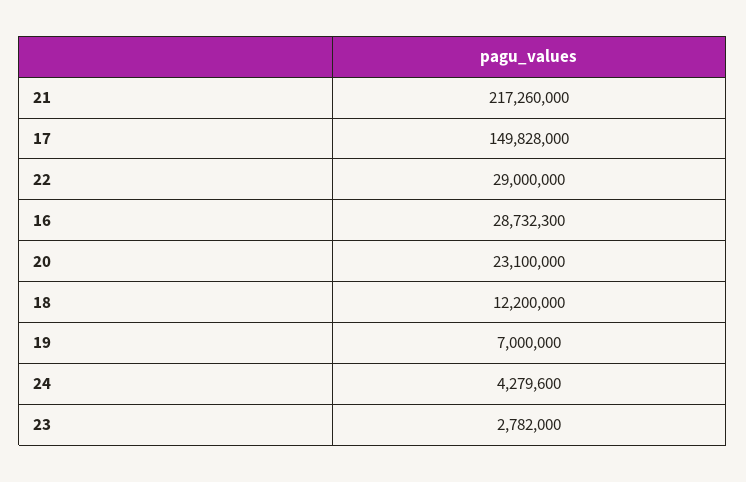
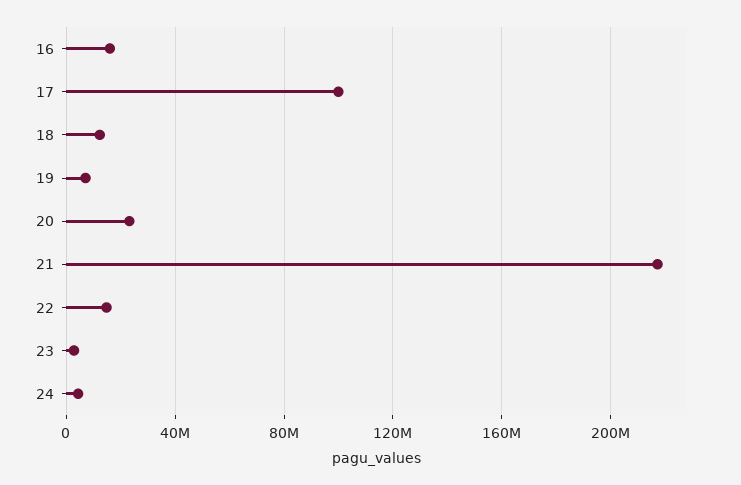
17: 149828000 -> 100000000
22: 29000000 -> 15000000
16: 28732300 -> 15000000

